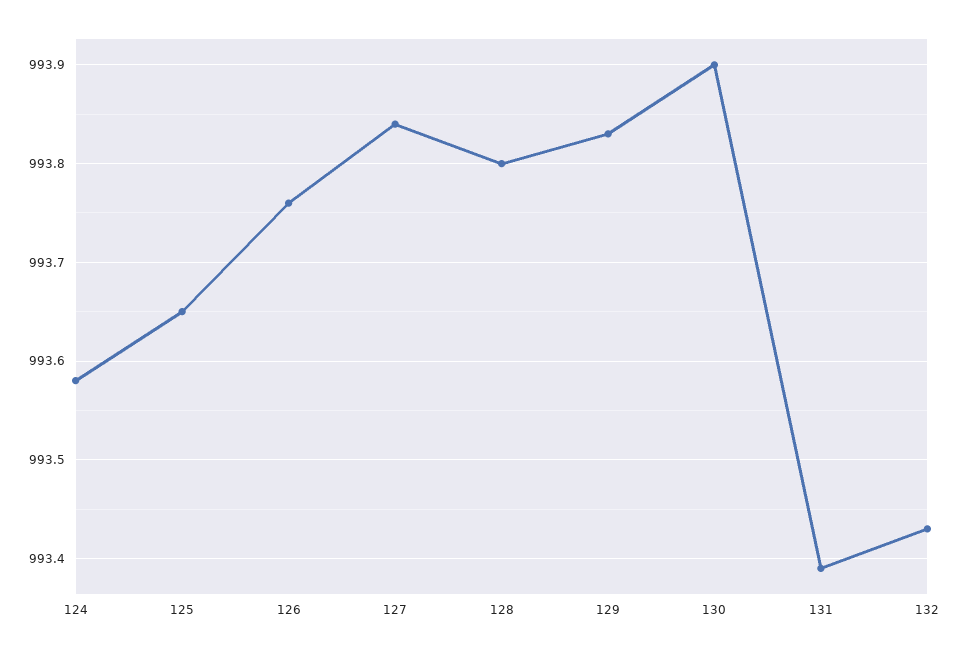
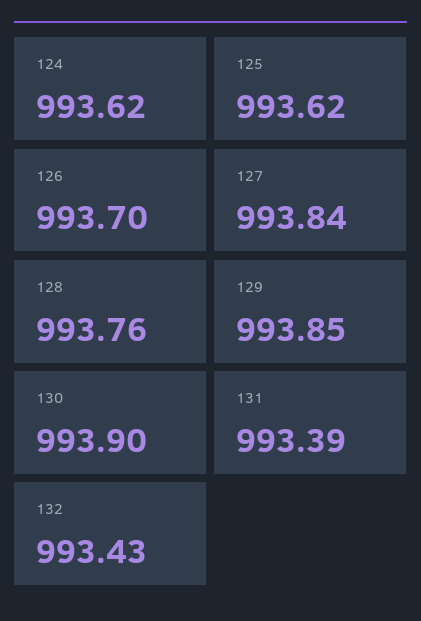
124: 993.58 -> 993.62
125: 993.65 -> 993.62
126: 993.76 -> 993.7
128: 993.8 -> 993.76
129: 993.83 -> 993.85

